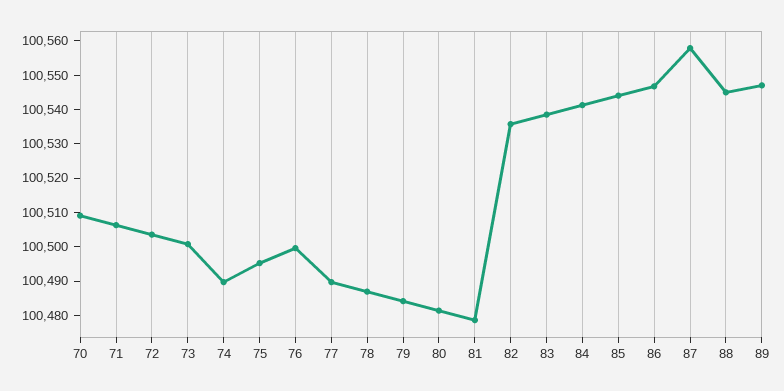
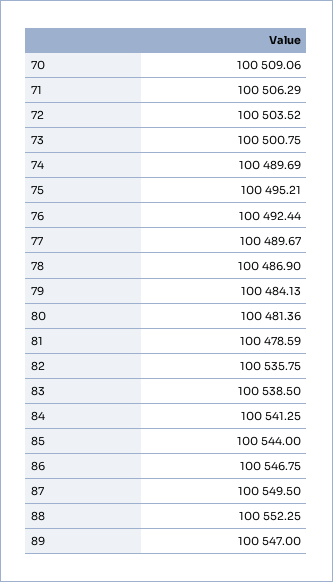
76: 100500 -> 100492.44
87: 100557.5 -> 100549.5
88: 100545 -> 100552.25

